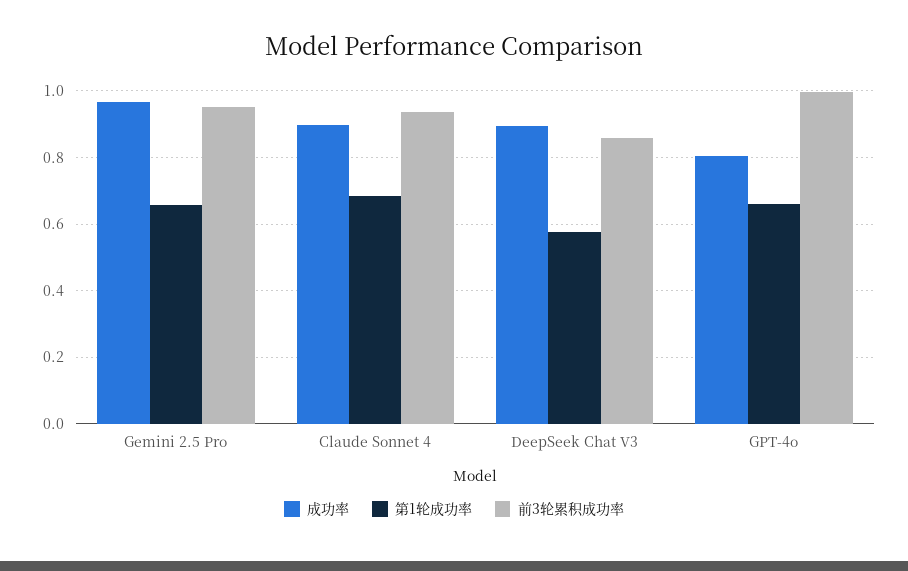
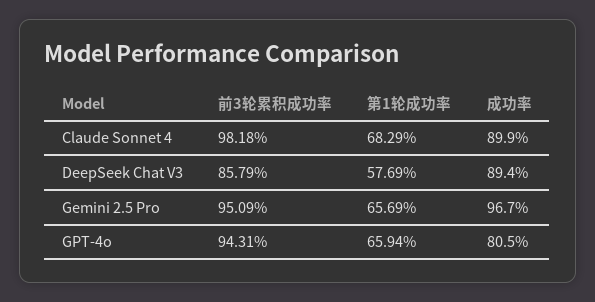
前3轮累积成功率, Claude Sonnet 4: 0.94 -> 0.9818
前3轮累积成功率, GPT-4o: 1 -> 0.9431

